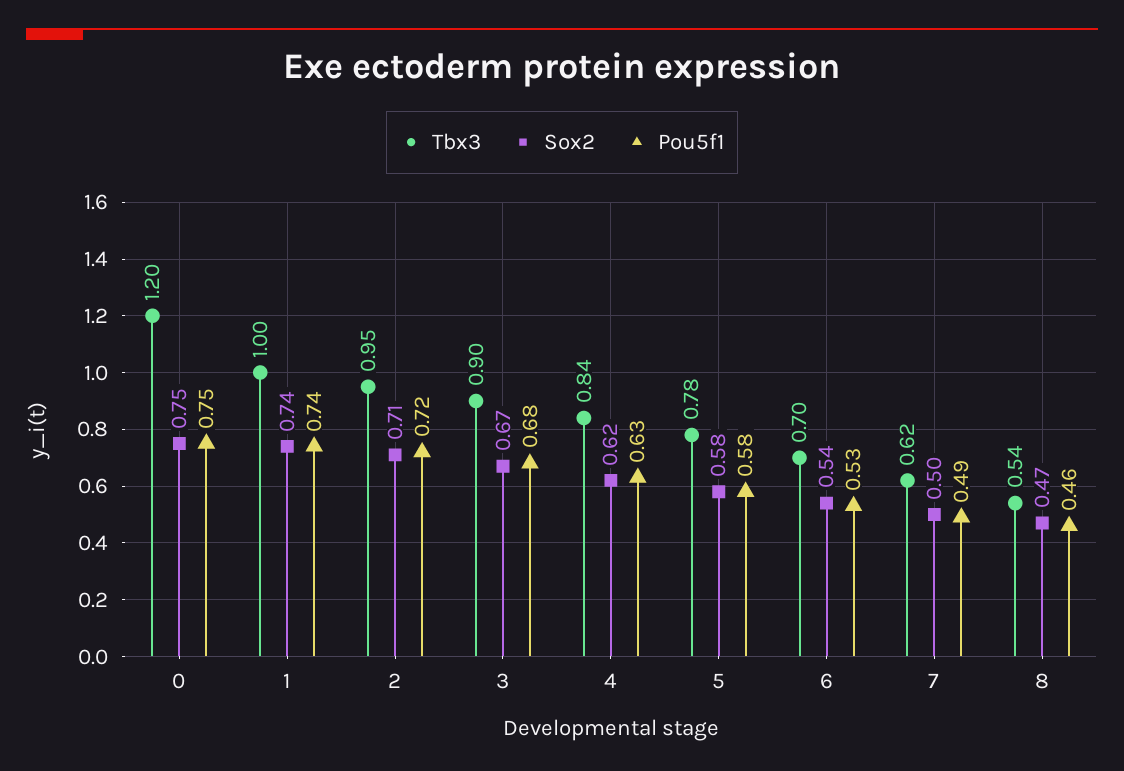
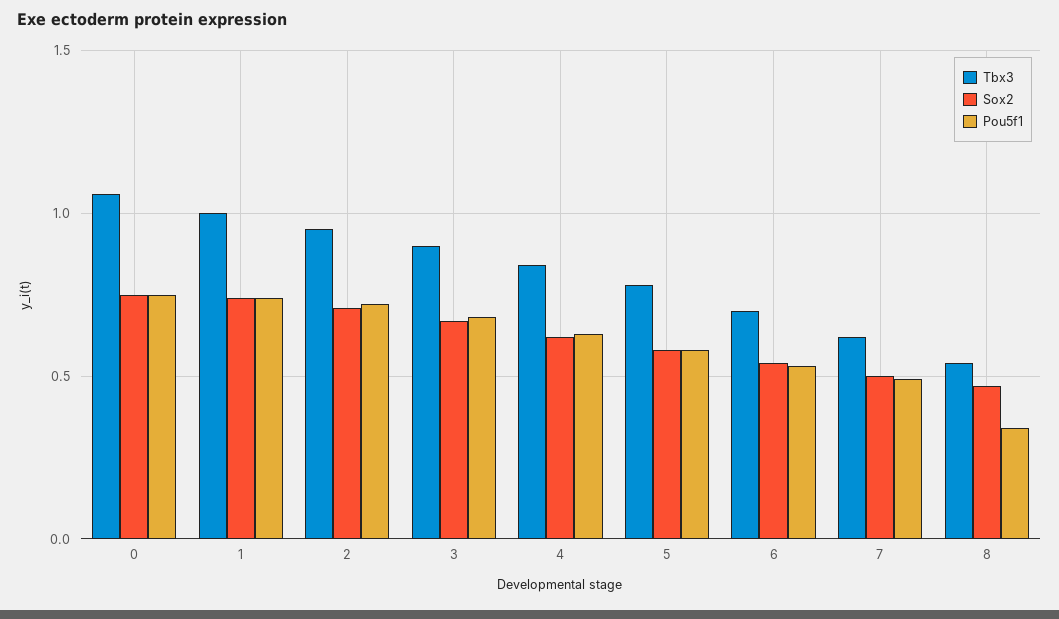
Tbx3, 0: 1.2 -> 1.05
Pou5f1, 8: 0.46 -> 0.35

